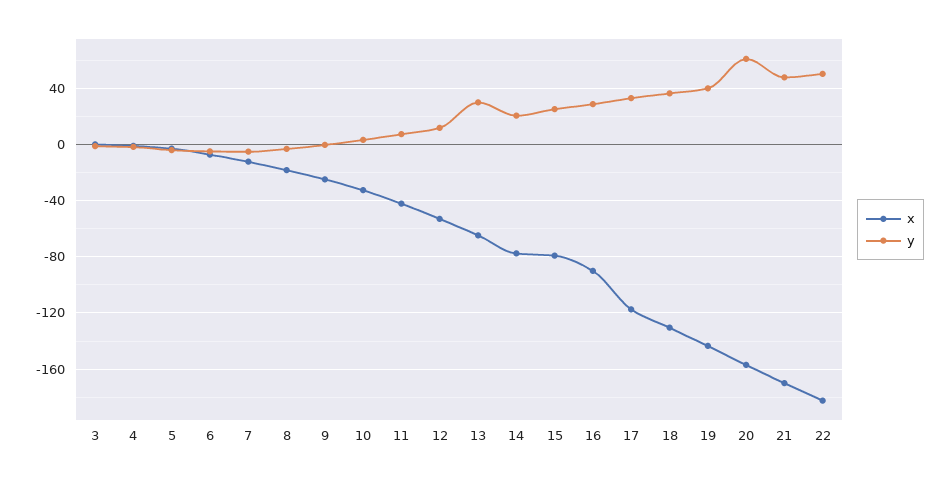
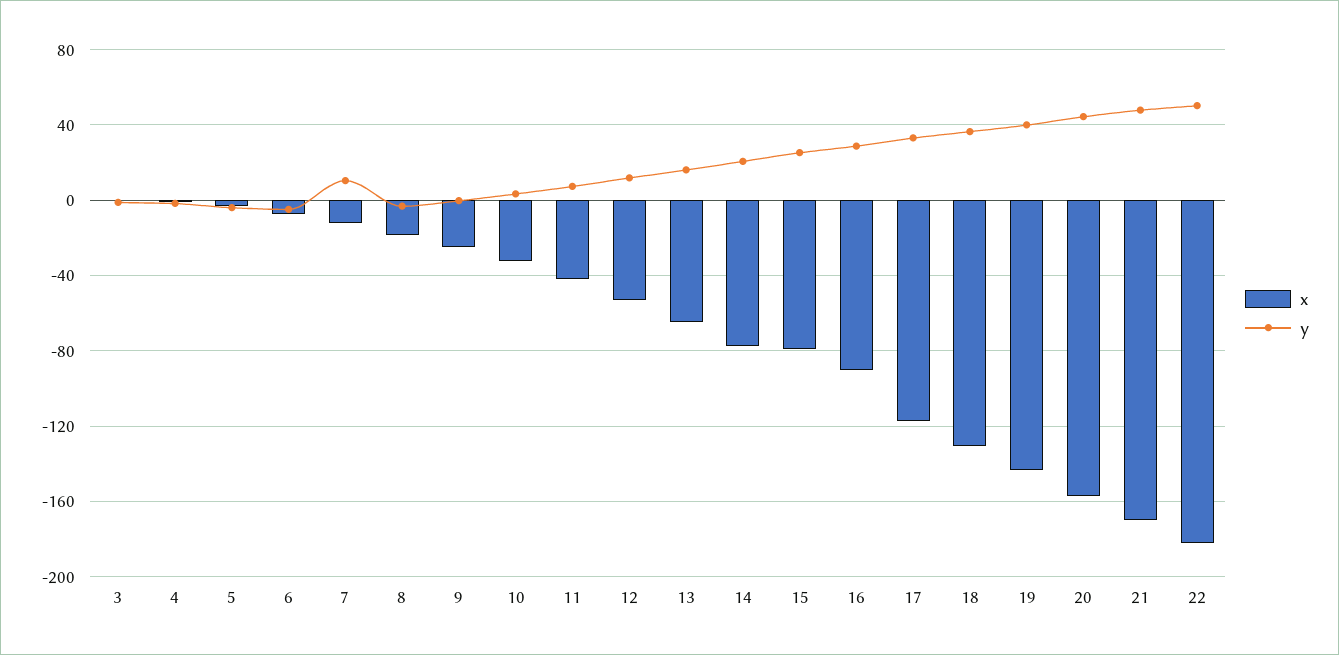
y, 7: -5 -> 10
y, 13: 30 -> 15
y, 20: 60 -> 45

